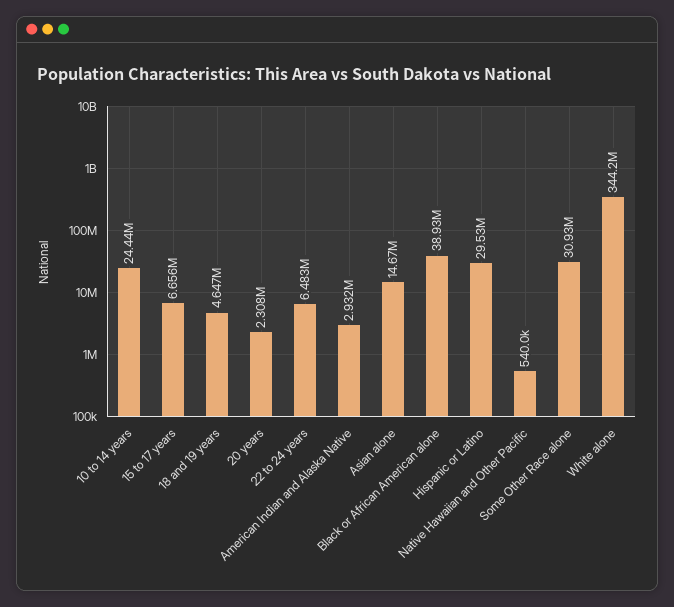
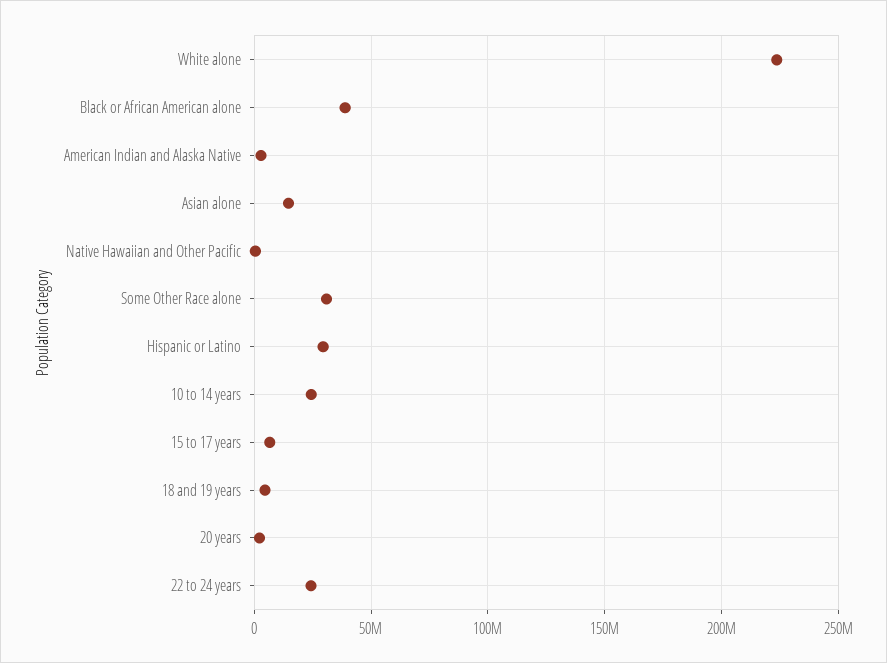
22 to 24 years: 6483000 -> 25000000
White alone: 344200000 -> 225000000

